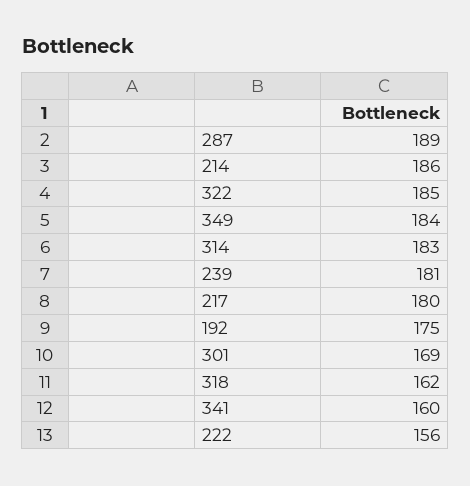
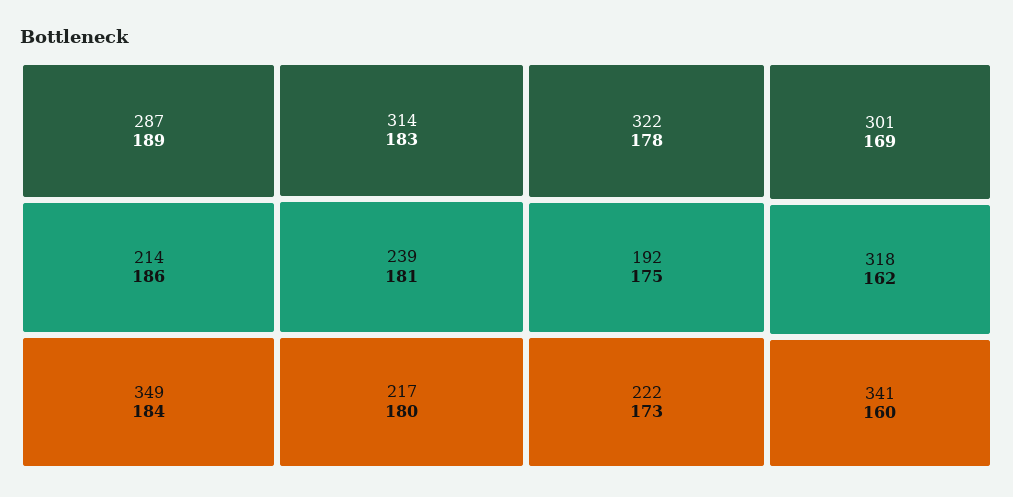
322: 185 -> 178
222: 156 -> 173

